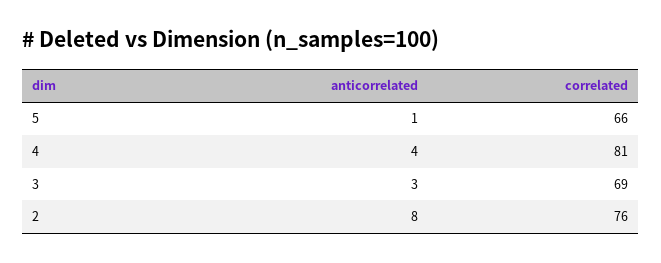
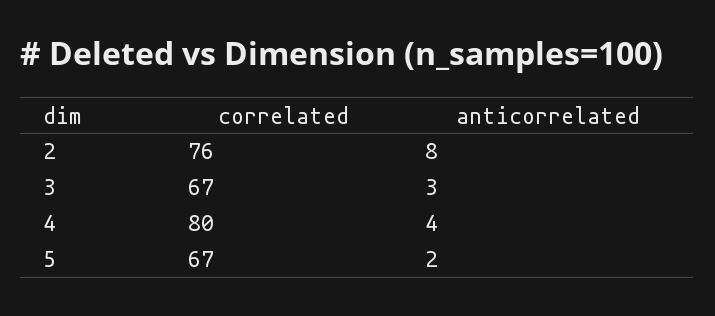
anticorrelated, 5: 1 -> 2
correlated, 5: 66 -> 67
correlated, 4: 81 -> 80
correlated, 3: 69 -> 67

